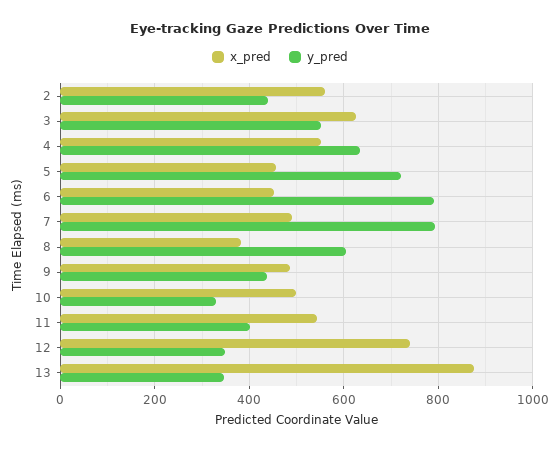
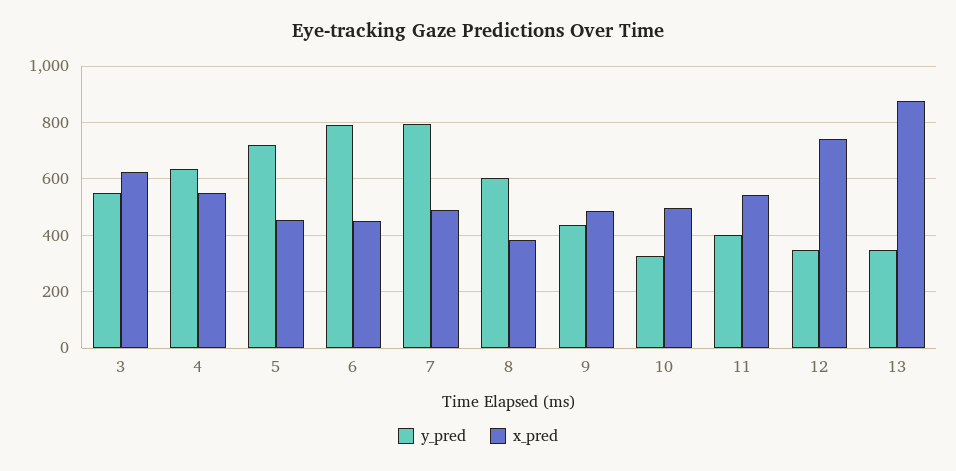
x_pred, 2: 560 -> none
y_pred, 2: 440 -> none

